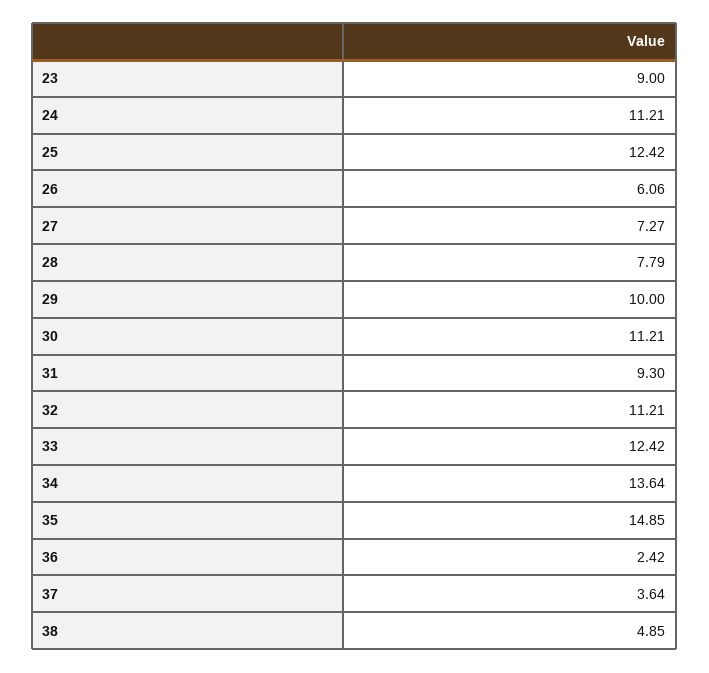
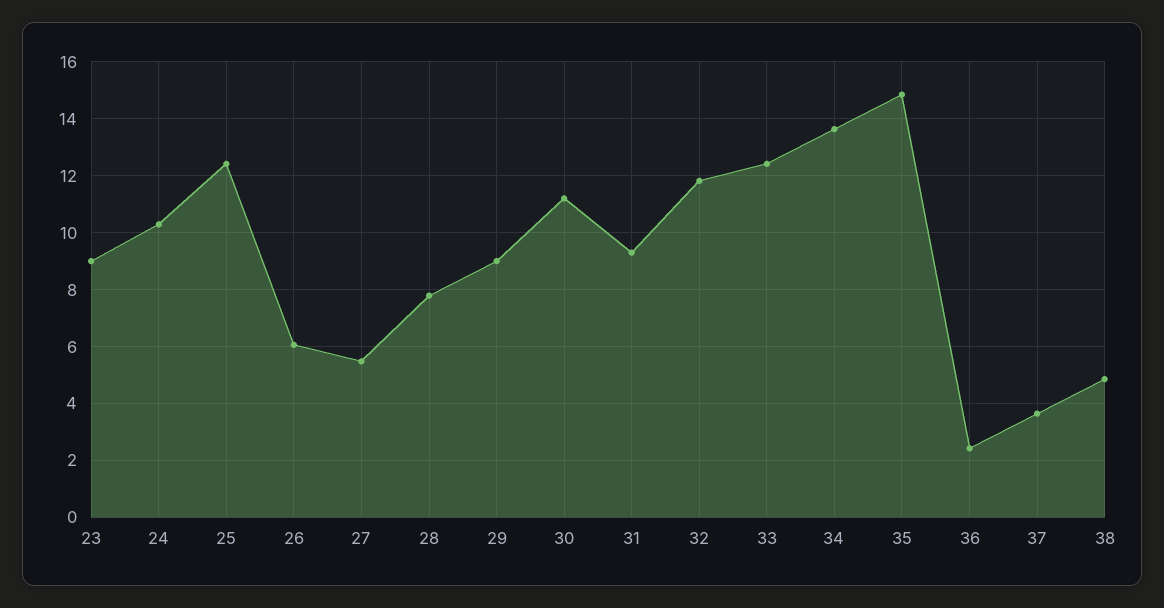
24: 11.21 -> 10.25
27: 7.27 -> 5.5
29: 10 -> 9
32: 11.21 -> 11.75

